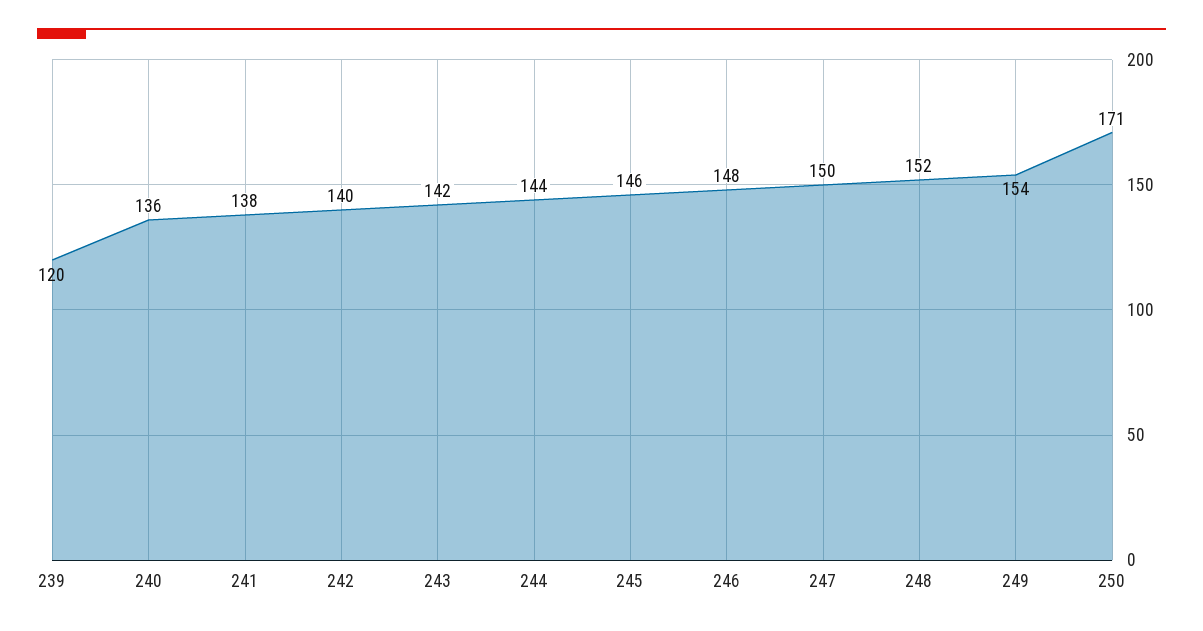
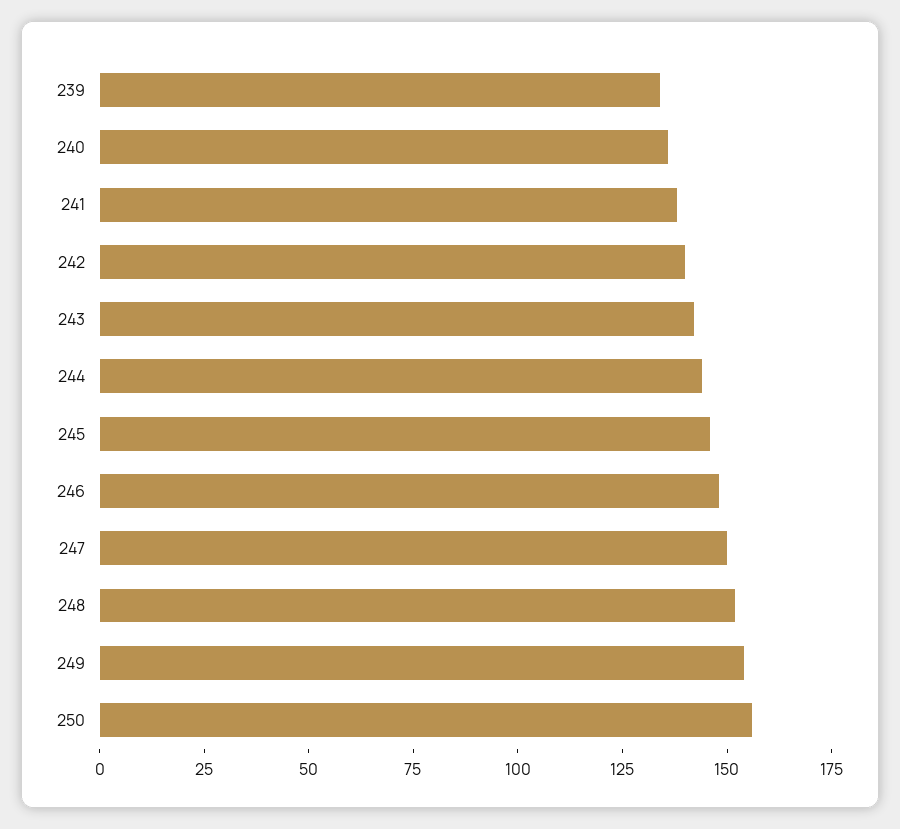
239: 120 -> 135
250: 171 -> 155

